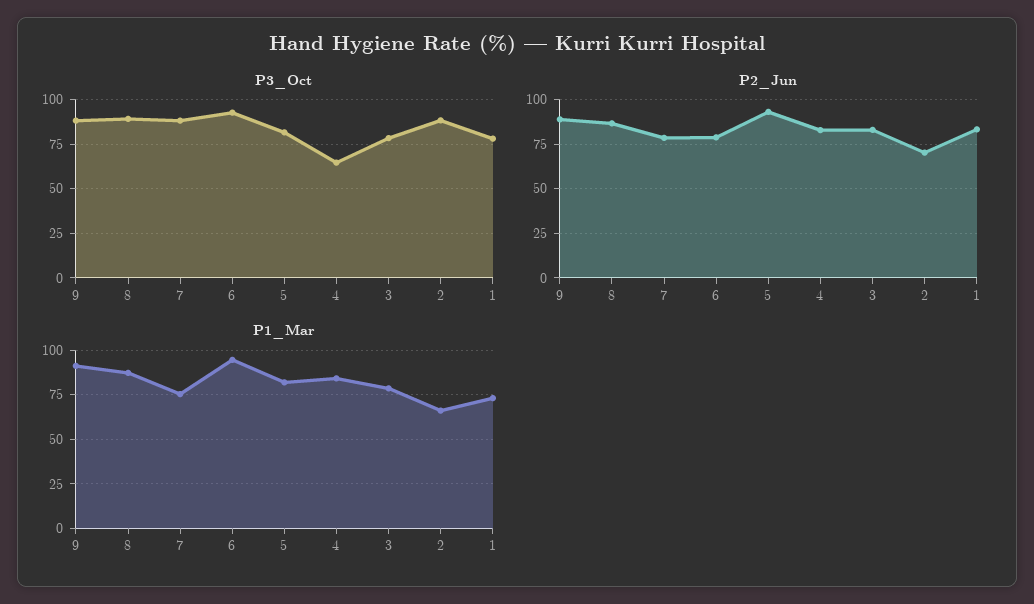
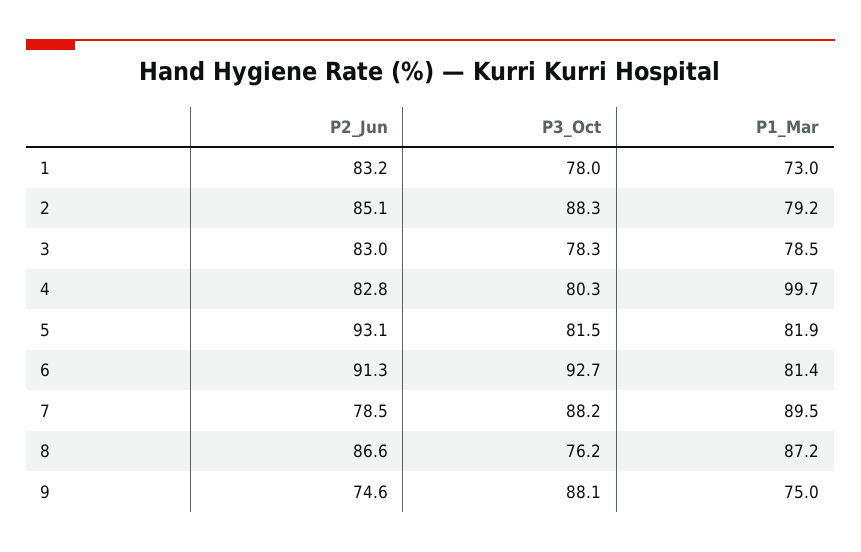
P3_Oct, 8: 90 -> 76.2
P3_Oct, 4: 65 -> 80.3
P2_Jun, 9: 90 -> 74.6
P2_Jun, 6: 80 -> 91.3
P2_Jun, 2: 70 -> 85.1
P1_Mar, 9: 90 -> 75
P1_Mar, 7: 75 -> 89.5
P1_Mar, 6: 95 -> 81.4
P1_Mar, 4: 85 -> 99.7
P1_Mar, 2: 65 -> 79.2

